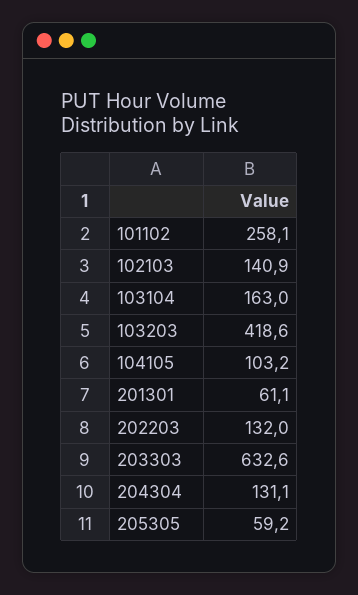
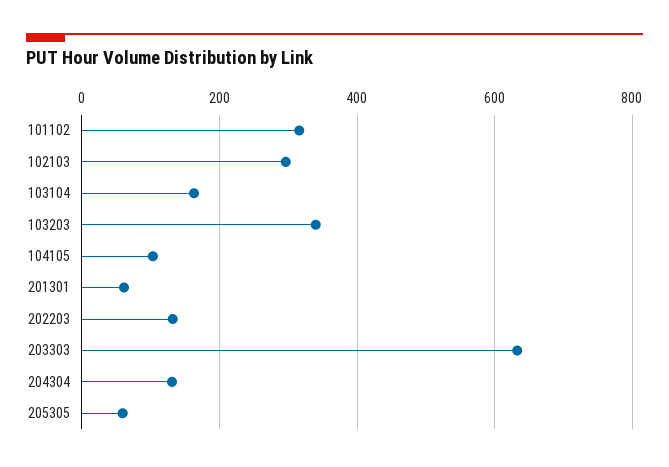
101102: 258.1 -> 320
102103: 140.9 -> 300
103203: 418.6 -> 340

